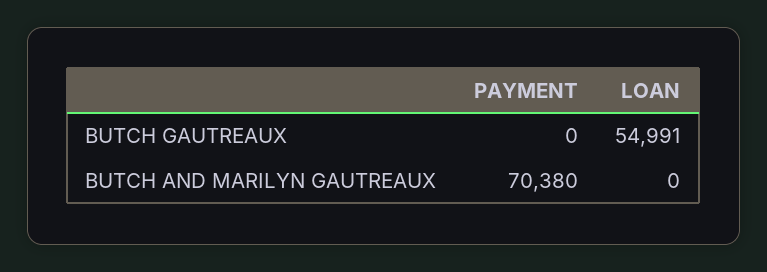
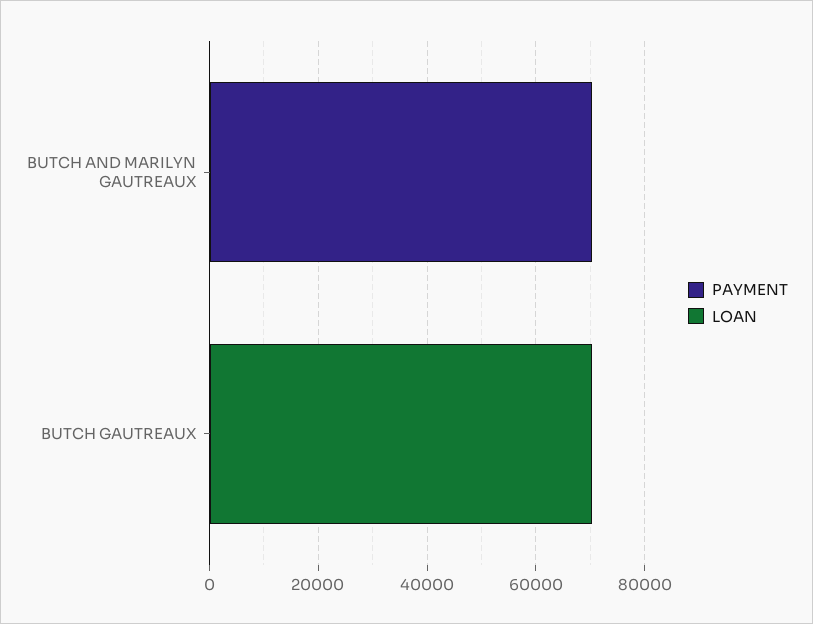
LOAN, BUTCH GAUTREAUX: 54991 -> 70000

